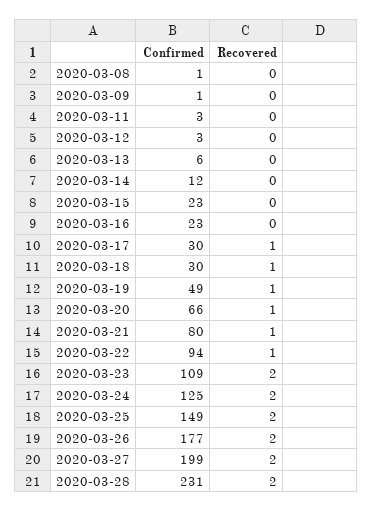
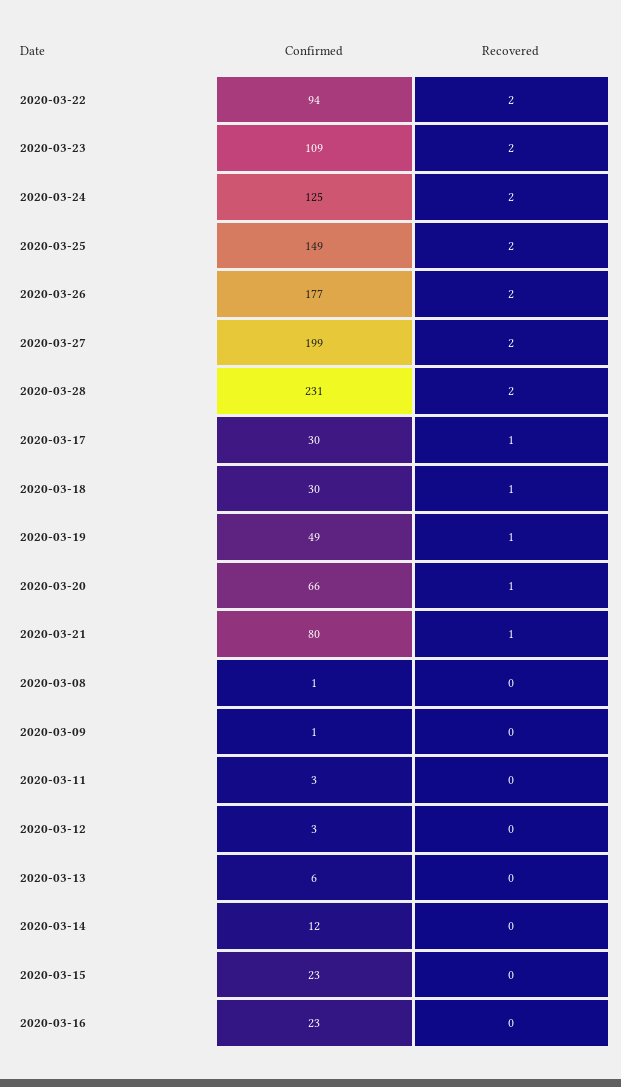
Recovered, 2020-03-22: 1 -> 2

